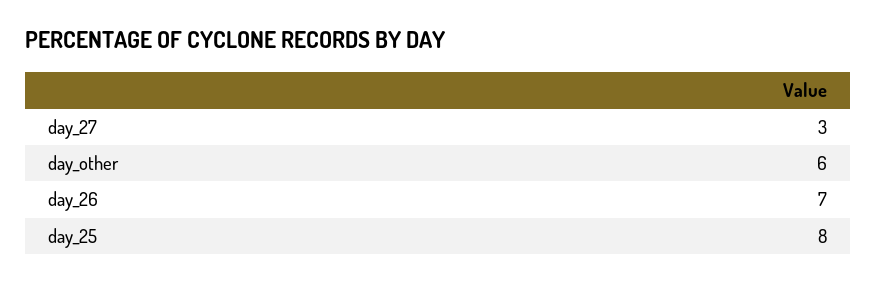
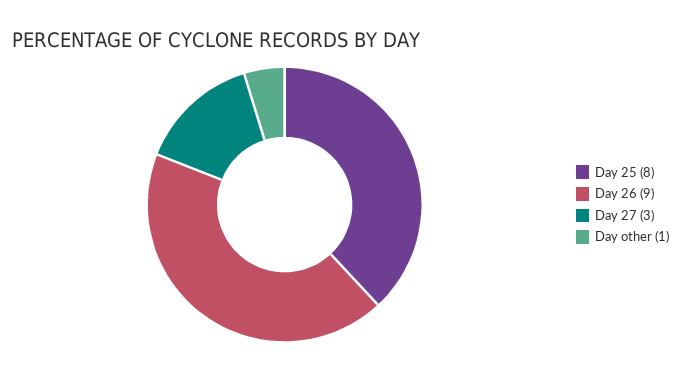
day_other: 6 -> 1
day_26: 7 -> 9

